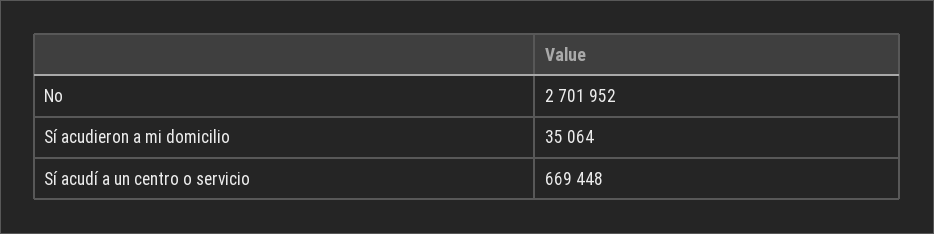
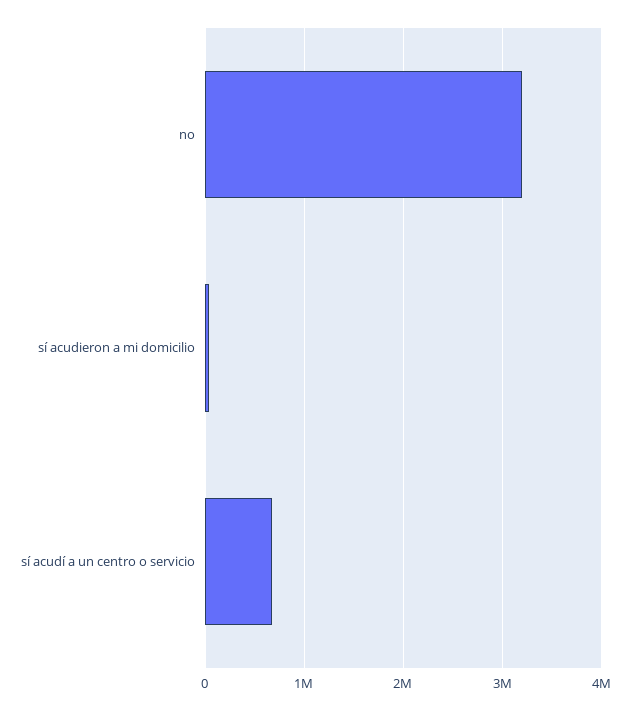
No: 2701952 -> 3200000

